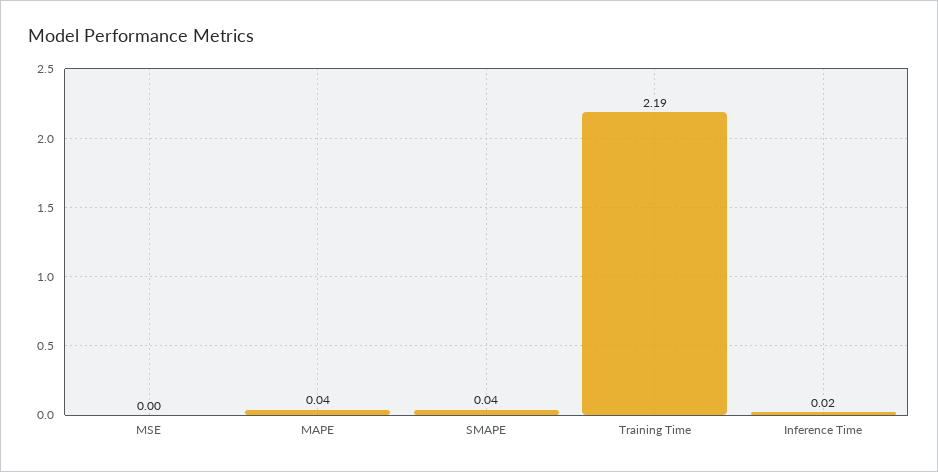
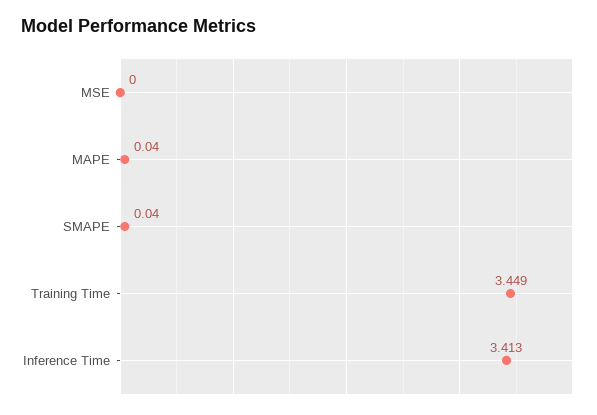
Training Time: 2.19 -> 3.449
Inference Time: 0.02 -> 3.413

